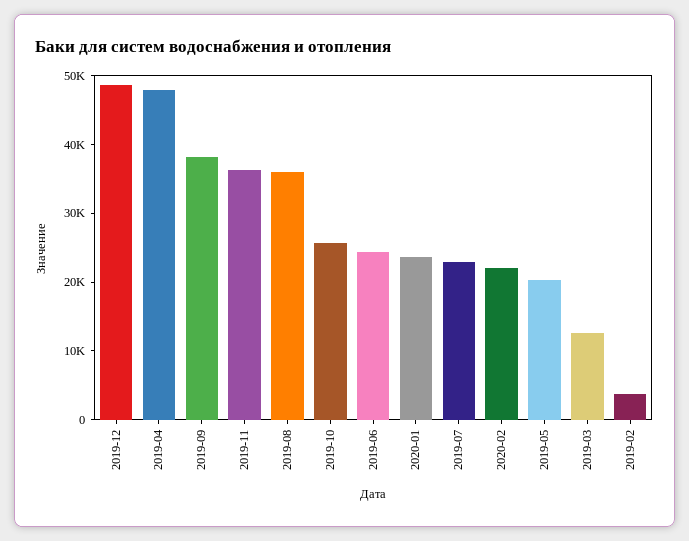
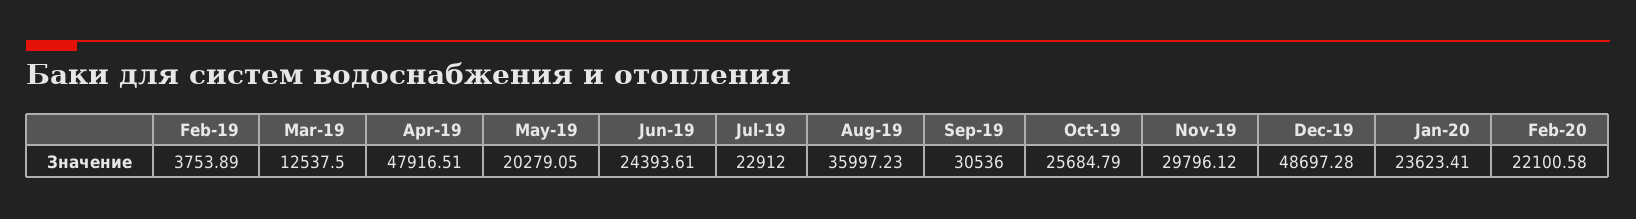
2019-09: 38000 -> 30536
2019-11: 36000 -> 29796.12

